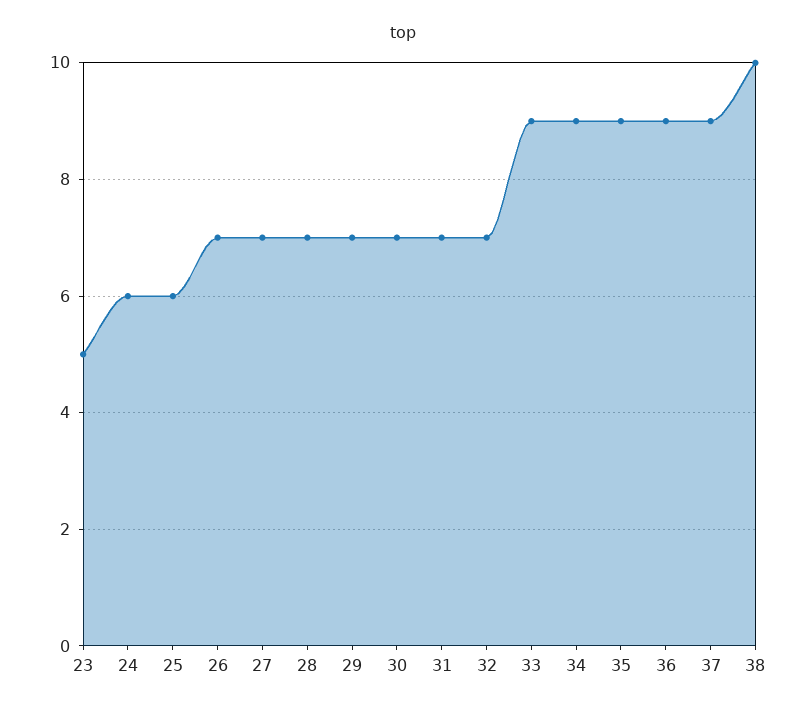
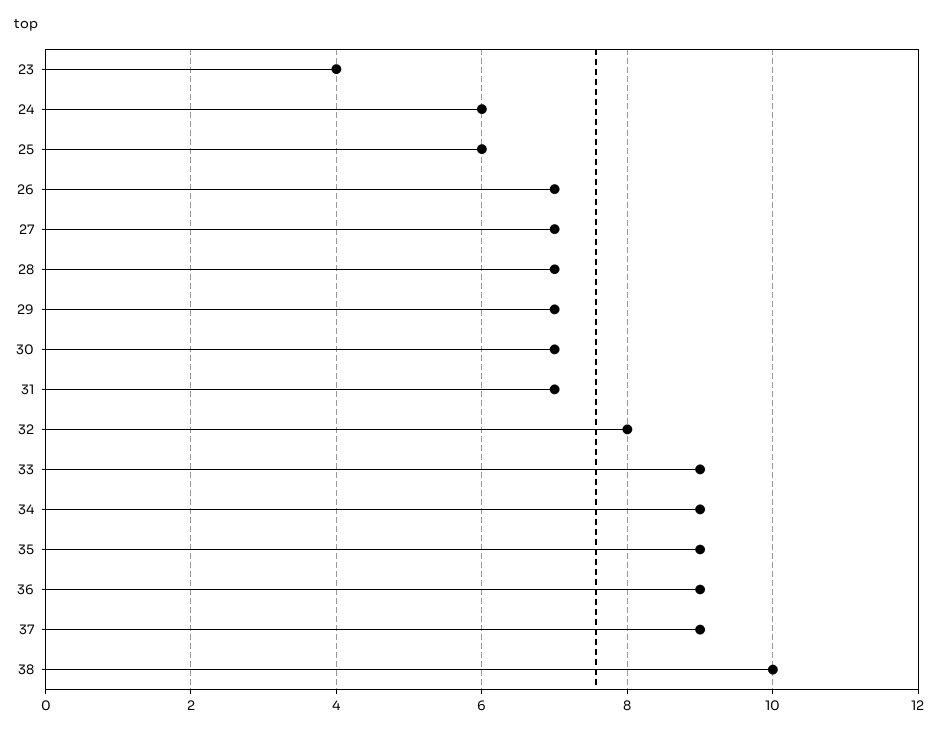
23: 5 -> 4
32: 7 -> 8

